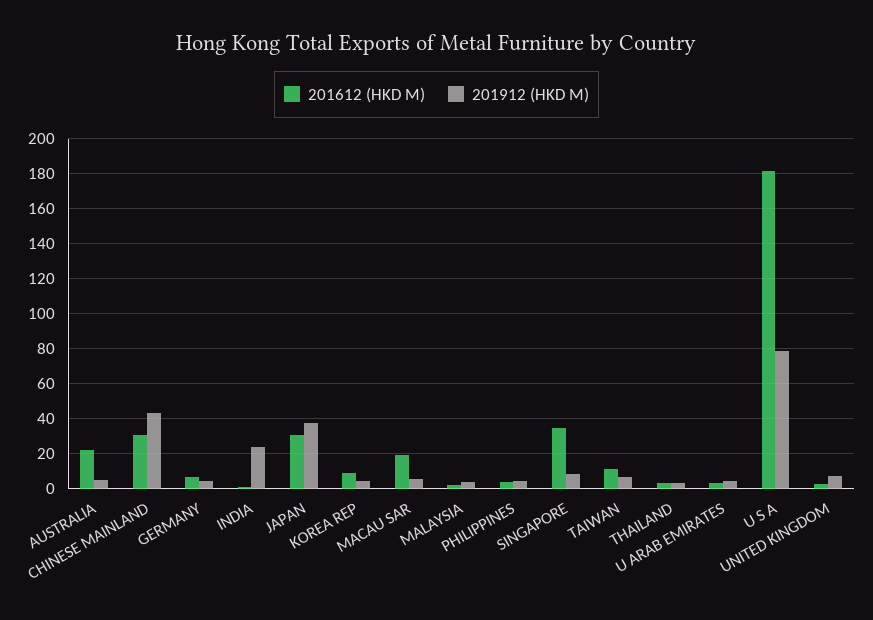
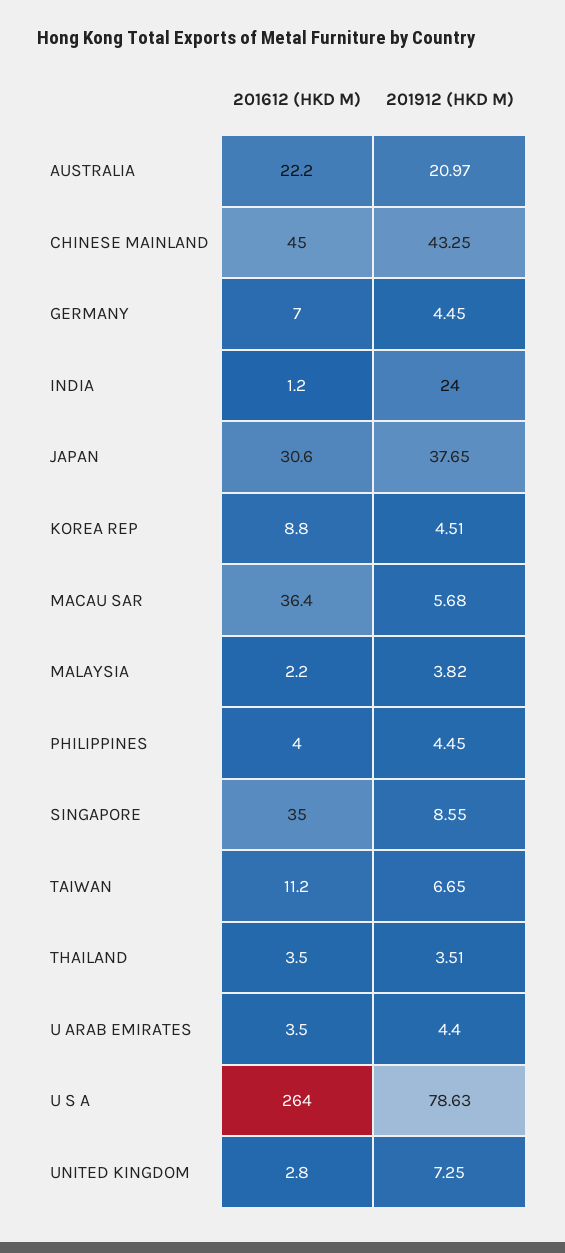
201912 (HKD M), AUSTRALIA: 5 -> 20.97
201612 (HKD M), CHINESE MAINLAND: 30 -> 45
201612 (HKD M), MACAU SAR: 20 -> 36.4
201612 (HKD M), U S A: 180 -> 264

